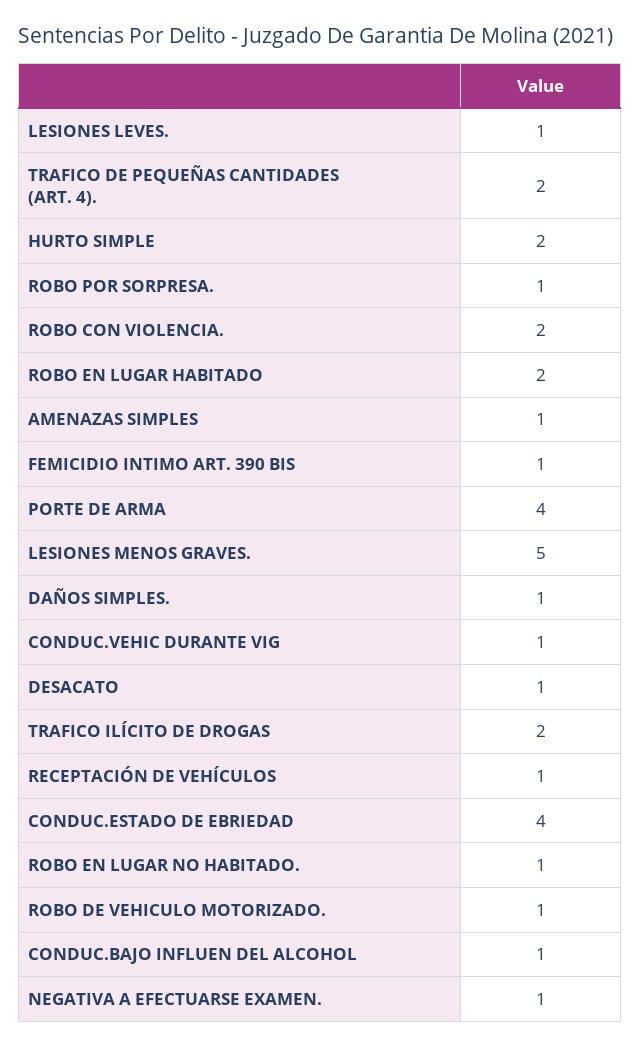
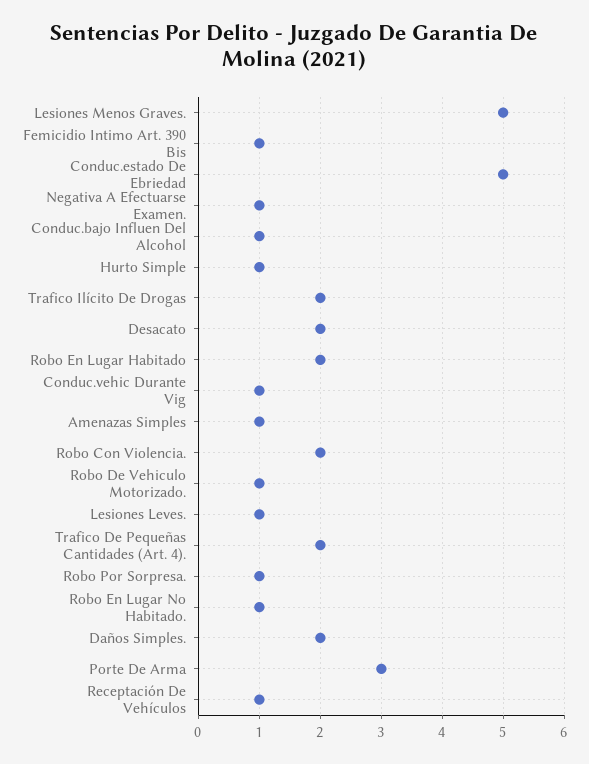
HURTO SIMPLE: 2 -> 1
PORTE DE ARMA: 4 -> 3
DAÑOS SIMPLES.: 1 -> 2
DESACATO: 1 -> 2
CONDUC.ESTADO DE EBRIEDAD: 4 -> 5

